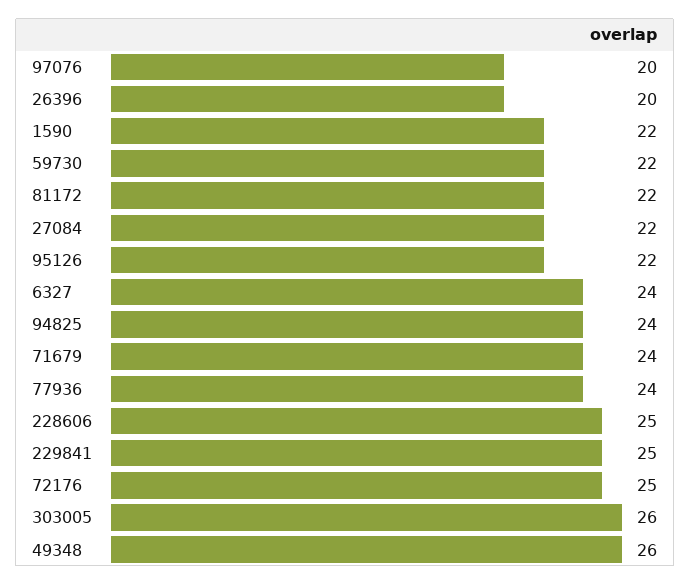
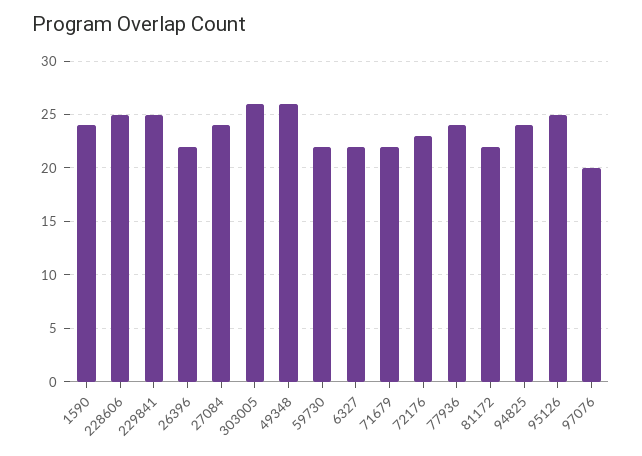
26396: 20 -> 22
1590: 22 -> 24
27084: 22 -> 24
95126: 22 -> 25
6327: 24 -> 22
71679: 24 -> 22
72176: 25 -> 23

